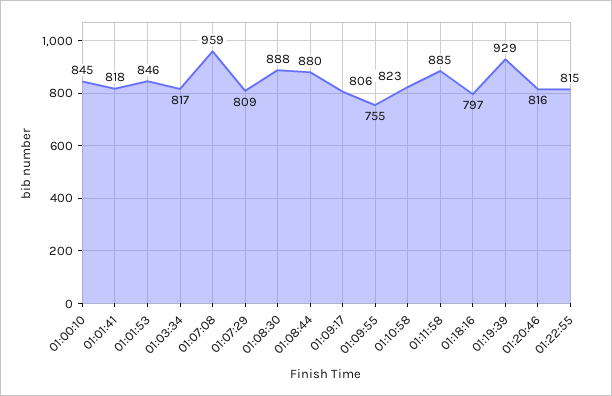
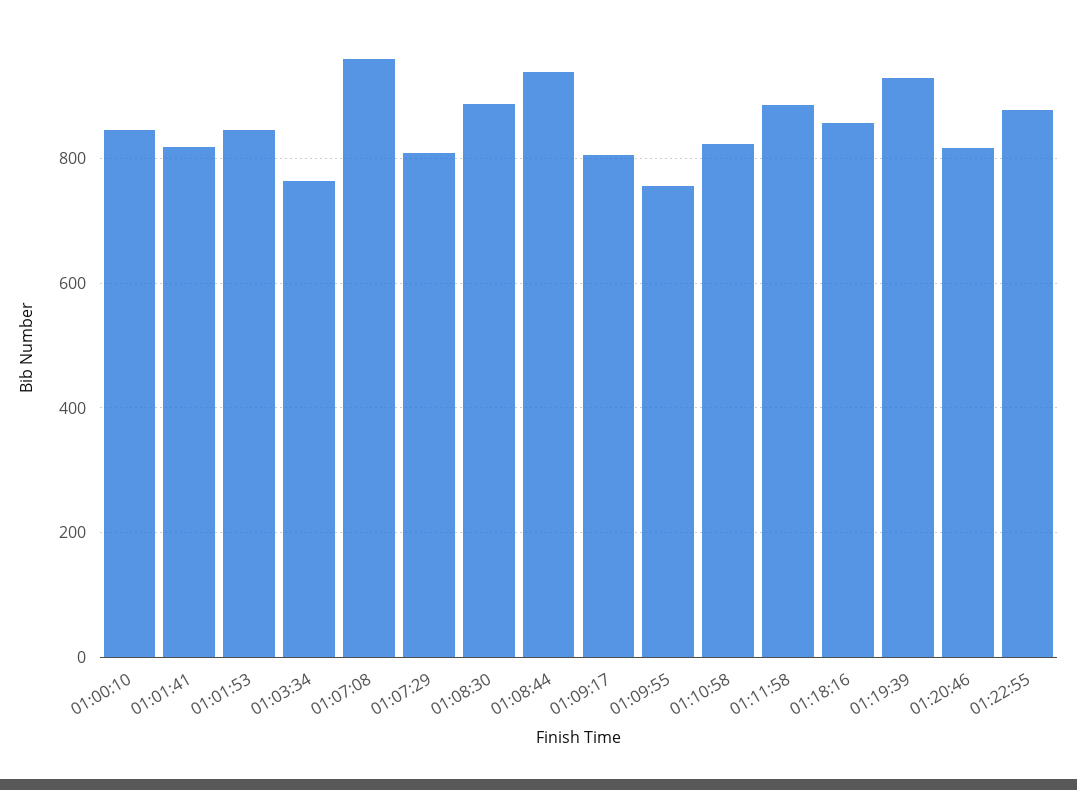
01:03:34: 817 -> 760
01:08:44: 880 -> 940
01:18:16: 797 -> 860
01:22:55: 815 -> 880

